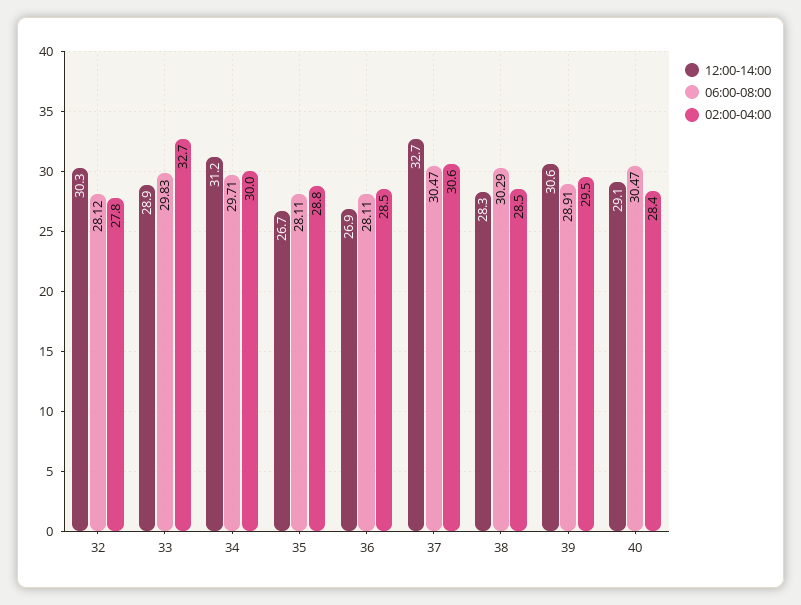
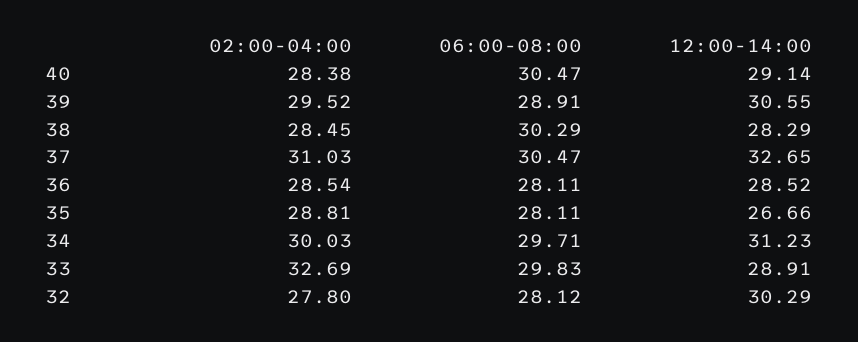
12:00-14:00, 36: 26.9 -> 28.52
02:00-04:00, 37: 30.6 -> 31.03

